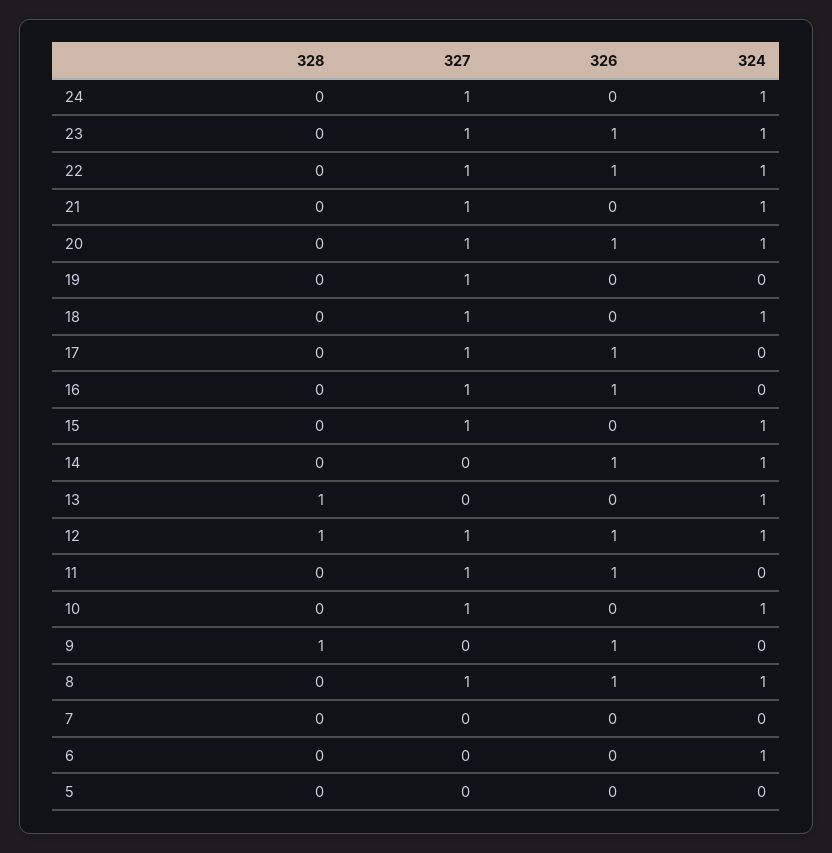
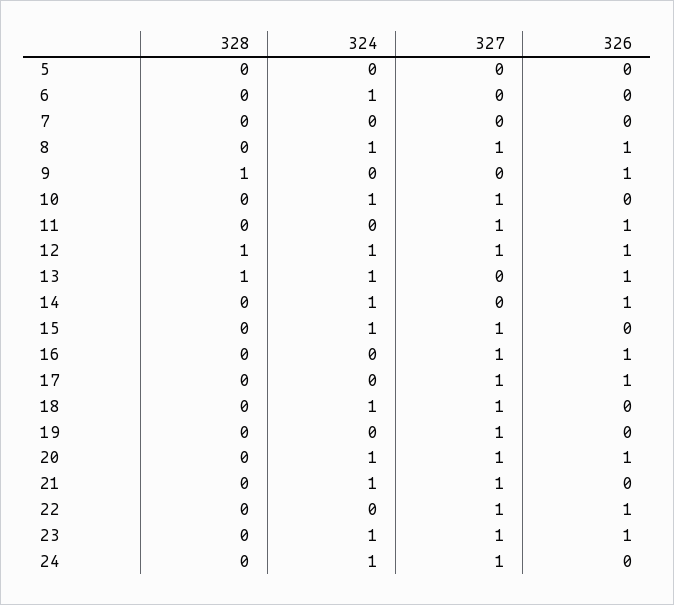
324, 22: 1 -> 0
326, 13: 0 -> 1

